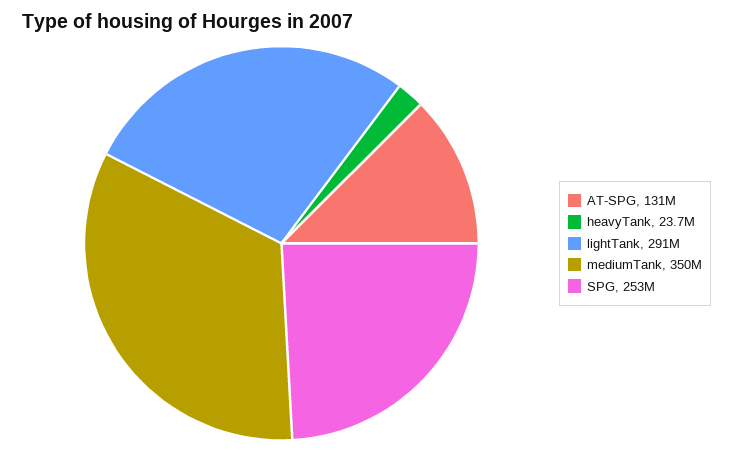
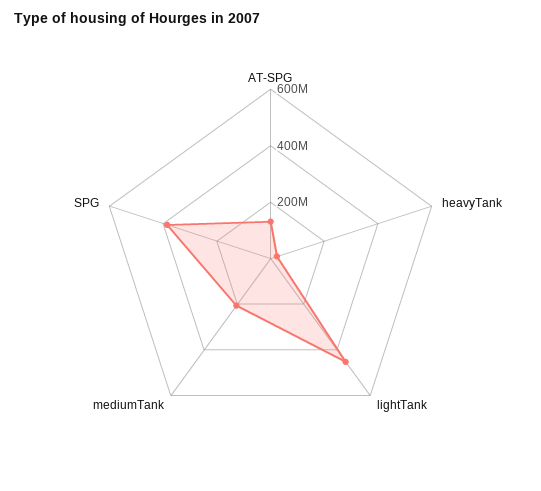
lightTank: 291000000 -> 450000000
mediumTank: 350000000 -> 200000000
SPG: 253000000 -> 400000000

